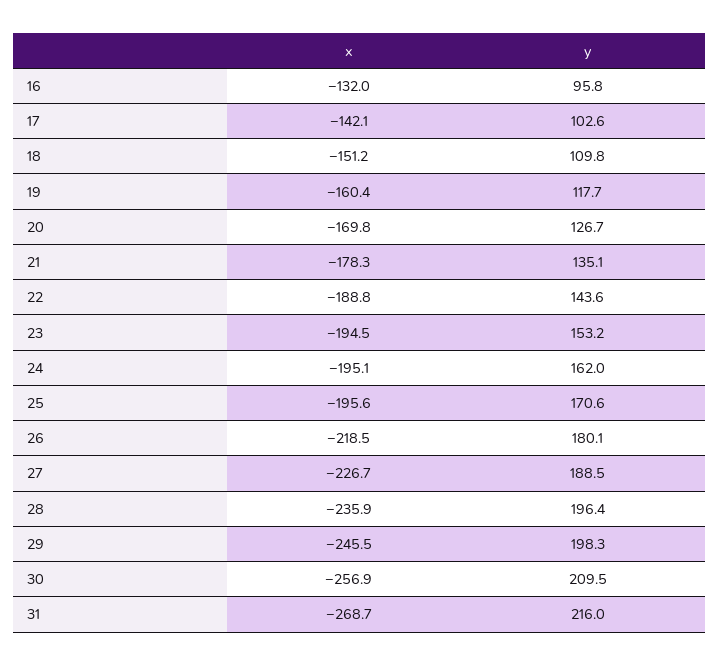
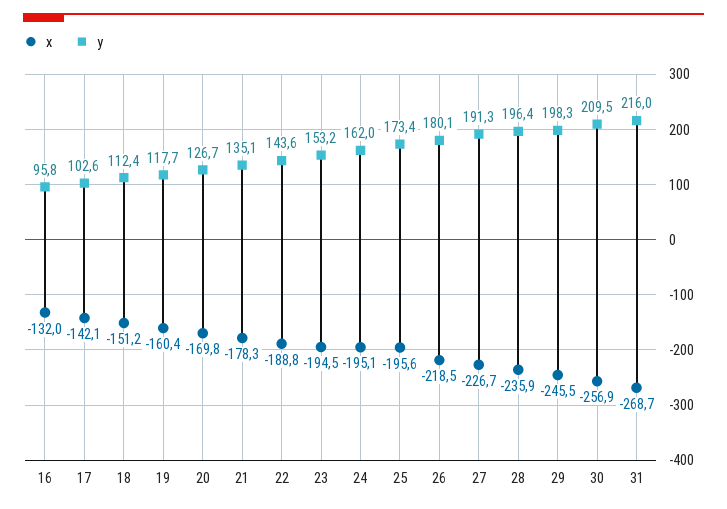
y, 18: 109.8 -> 112.4
y, 25: 170.6 -> 173.4
y, 27: 188.5 -> 191.3

